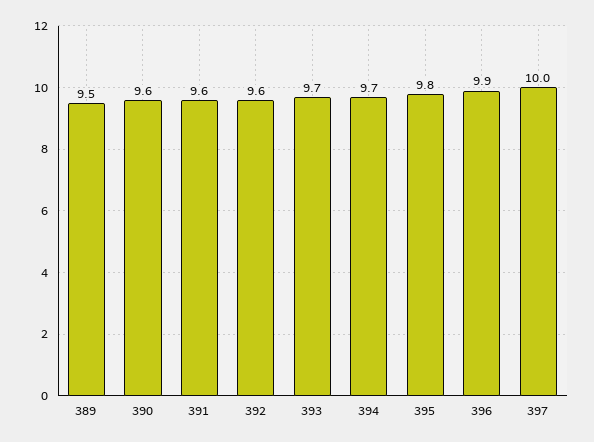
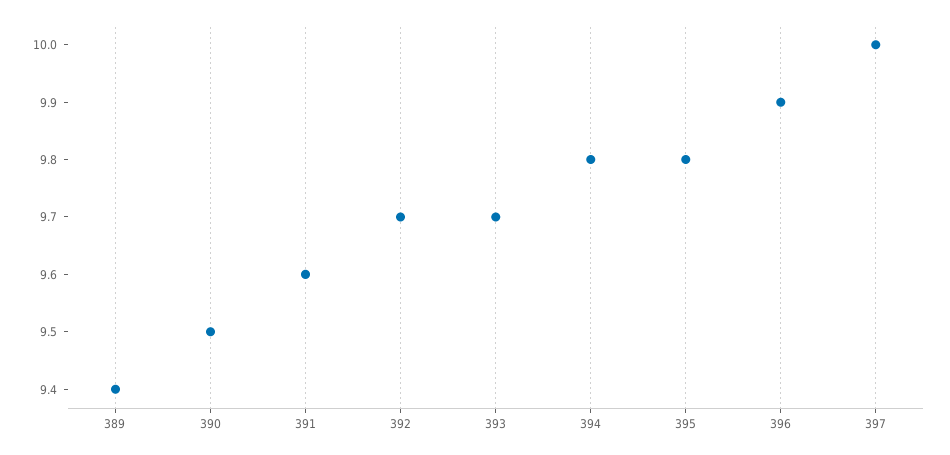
389: 9.5 -> 9.4
390: 9.6 -> 9.5
392: 9.6 -> 9.7
394: 9.7 -> 9.8

